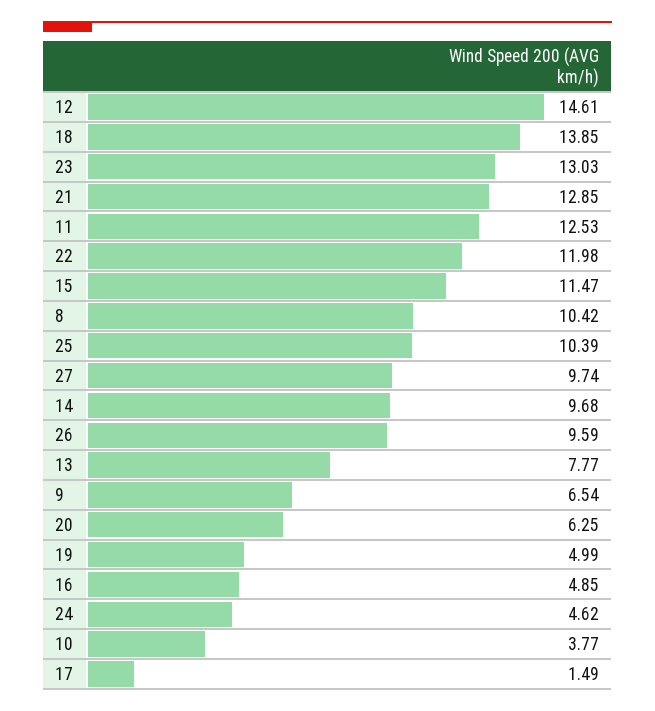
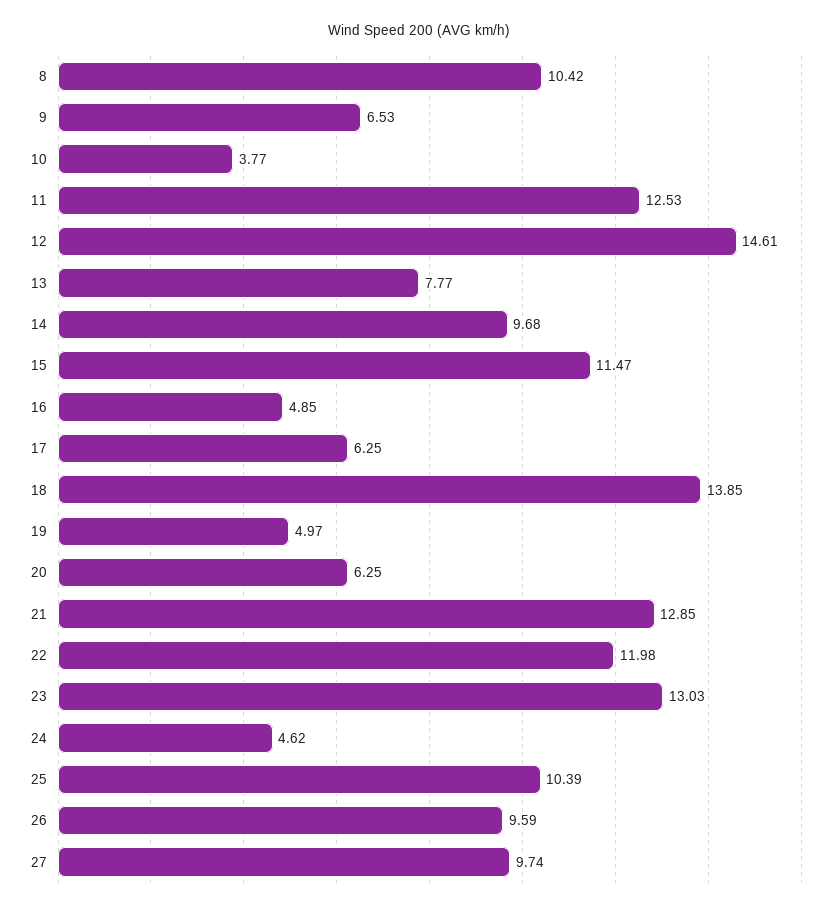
9: 6.54 -> 6.53
19: 4.99 -> 4.97
17: 1.49 -> 6.25

